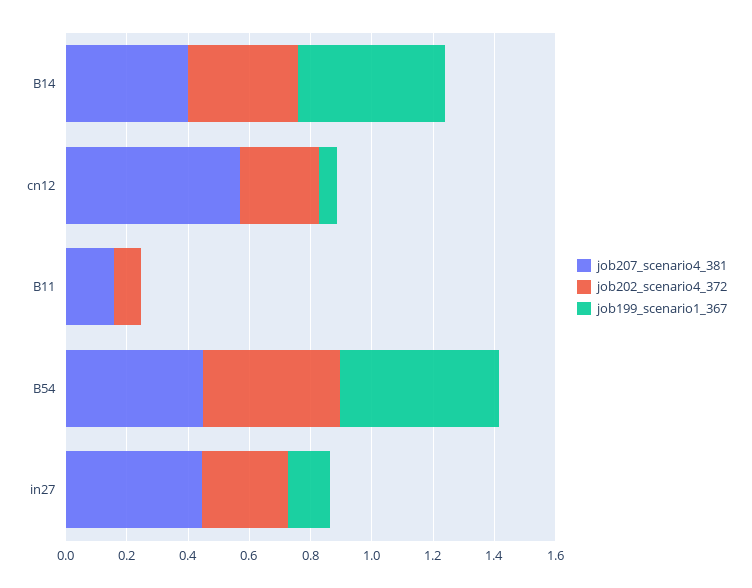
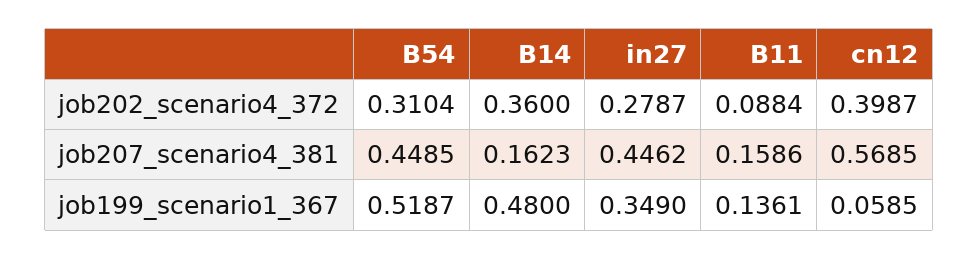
job207_scenario4_381, B14: 0.4 -> 0.1623
job202_scenario4_372, cn12: 0.25 -> 0.3987
job199_scenario1_367, B11: 0 -> 0.1361
job202_scenario4_372, B54: 0.45 -> 0.3104
job199_scenario1_367, in27: 0.15 -> 0.349

